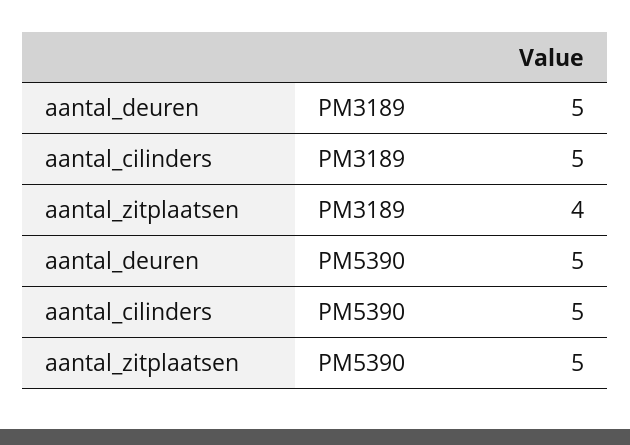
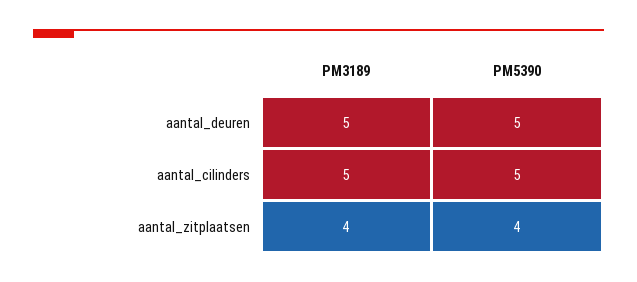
aantal_zitplaatsen, PM5390: 5 -> 4

